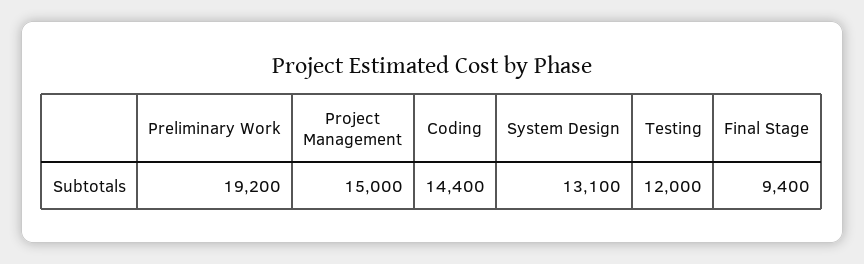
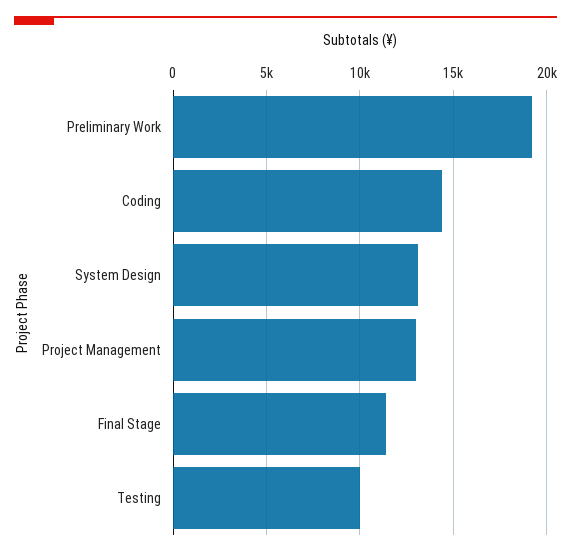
Project Management: 15000 -> 13000
Testing: 12000 -> 10000
Final Stage: 9400 -> 11500

